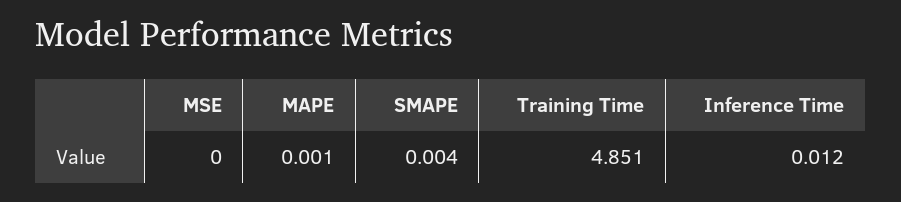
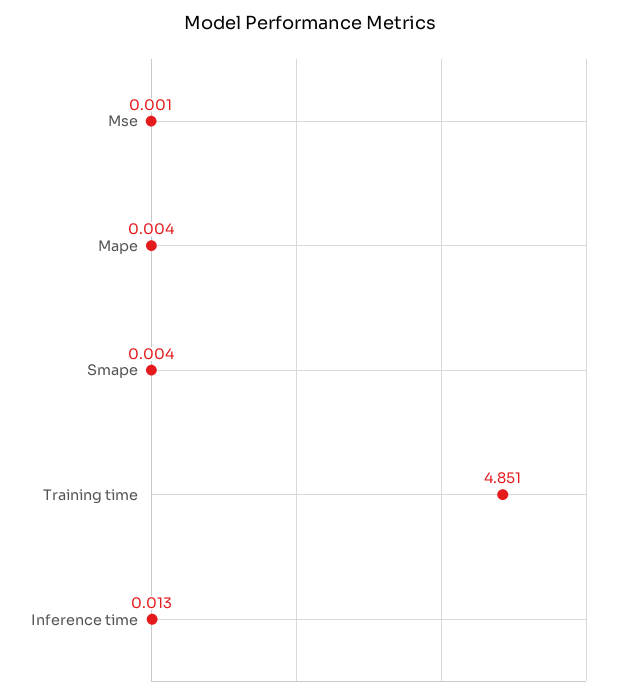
MSE: 0 -> 0.001
MAPE: 0.001 -> 0.004
Inference Time: 0.012 -> 0.013

